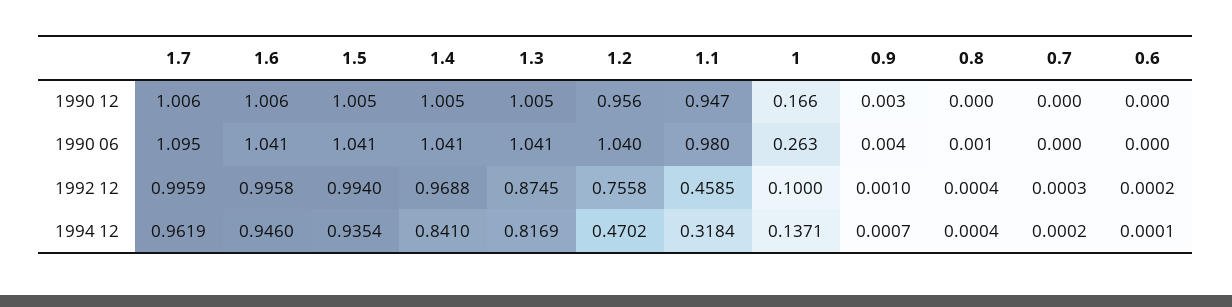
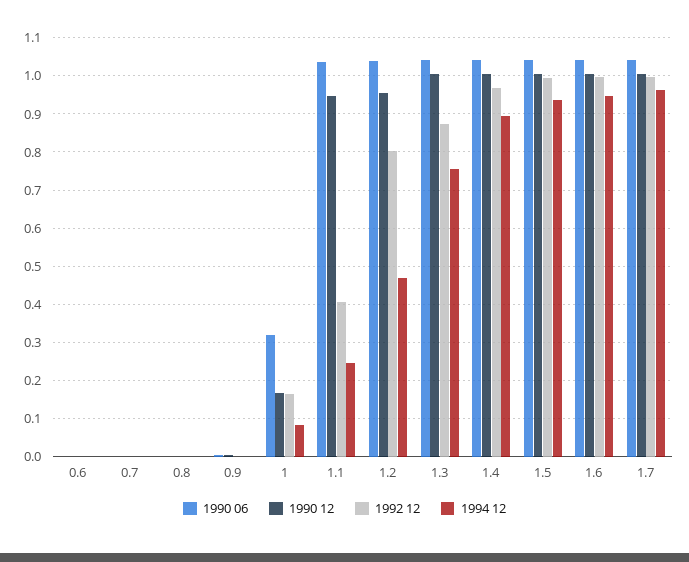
1990 06, 1.7: 1.095 -> 1.04
1990 06, 1.1: 0.98 -> 1.04
1990 06, 1: 0.263 -> 0.32
1992 12, 1.2: 0.7558 -> 0.8
1992 12, 1.1: 0.4585 -> 0.4
1992 12, 1: 0.1 -> 0.16
1994 12, 1.4: 0.841 -> 0.9
1994 12, 1.3: 0.8169 -> 0.76
1994 12, 1.1: 0.3184 -> 0.24
1994 12, 1: 0.1371 -> 0.08

